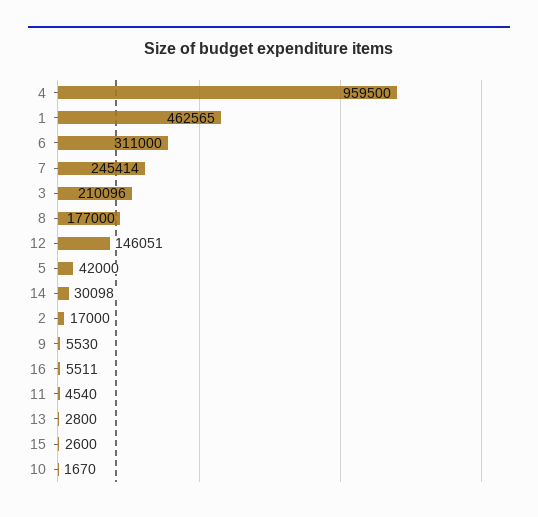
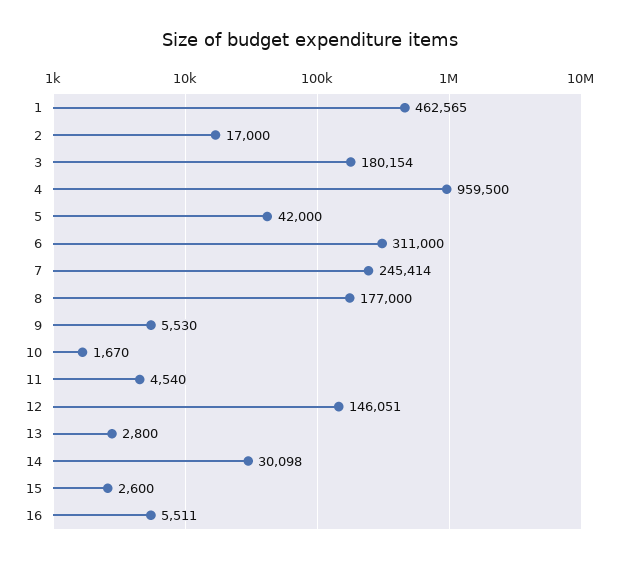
3: 210096 -> 180154

